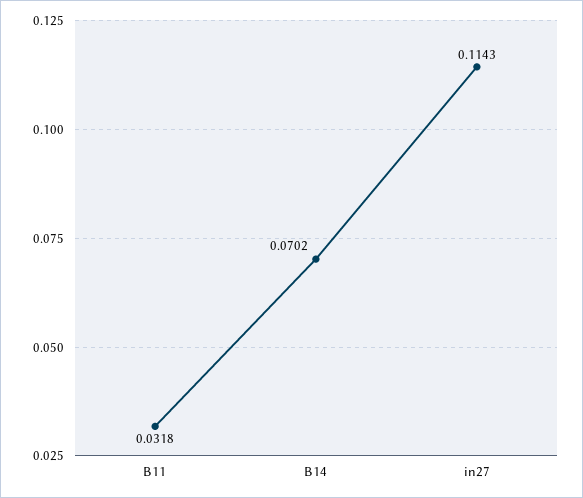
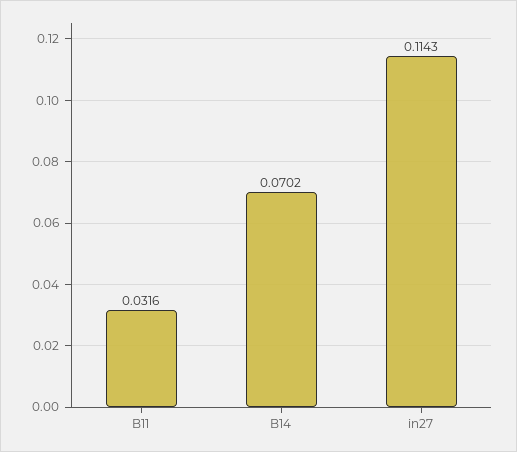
B11: 0.0318 -> 0.0316

